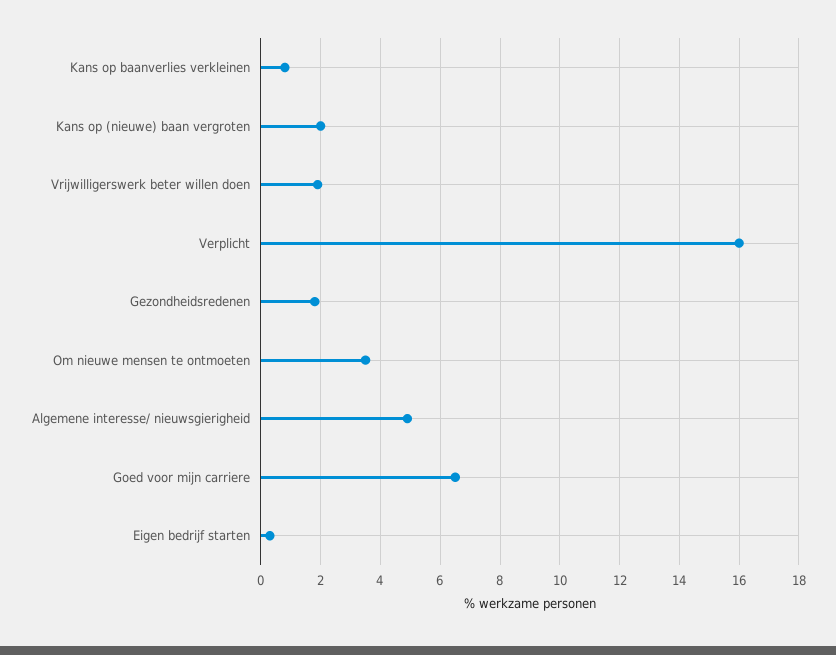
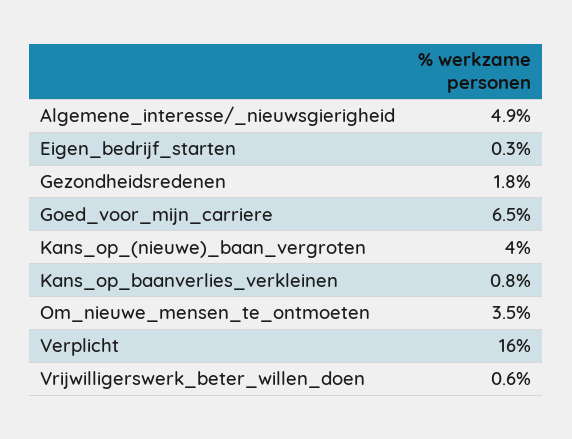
Kans op (nieuwe) baan vergroten: 2 -> 4
Vrijwilligerswerk beter willen doen: 2 -> 0.6

